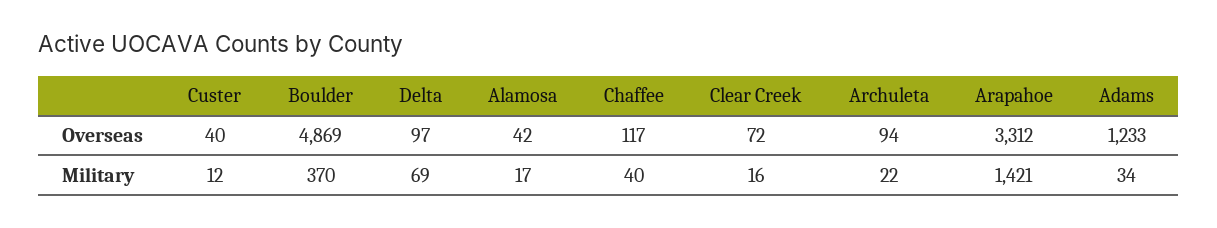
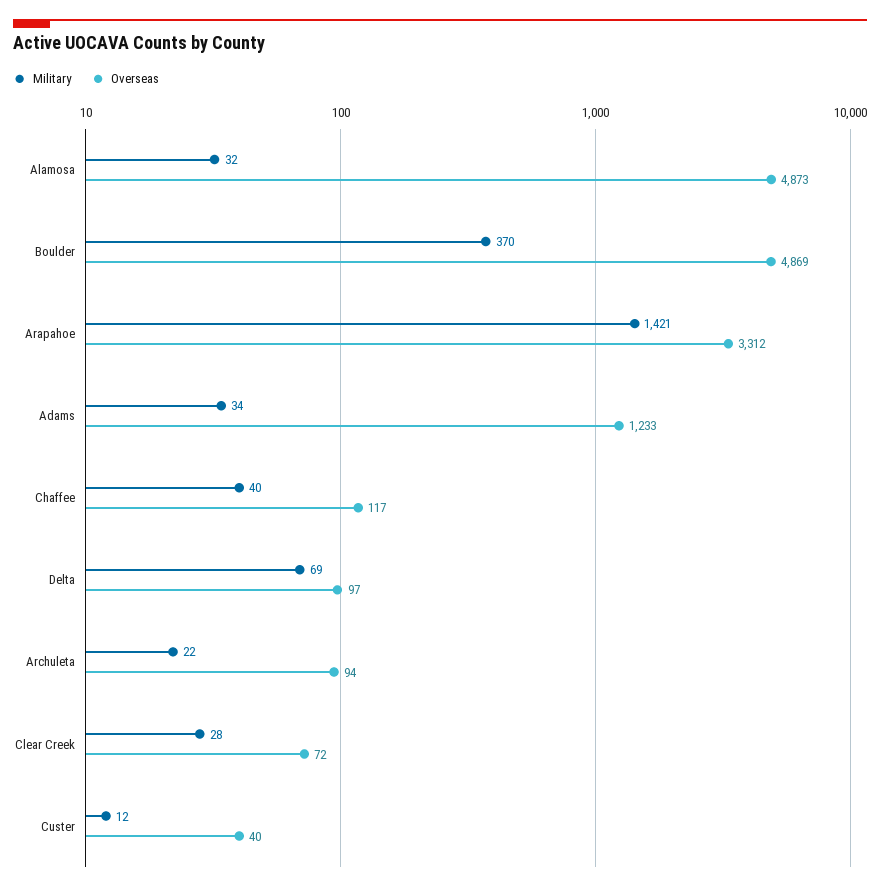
Overseas, Alamosa: 42 -> 4873
Military, Alamosa: 17 -> 32
Military, Clear Creek: 16 -> 28

